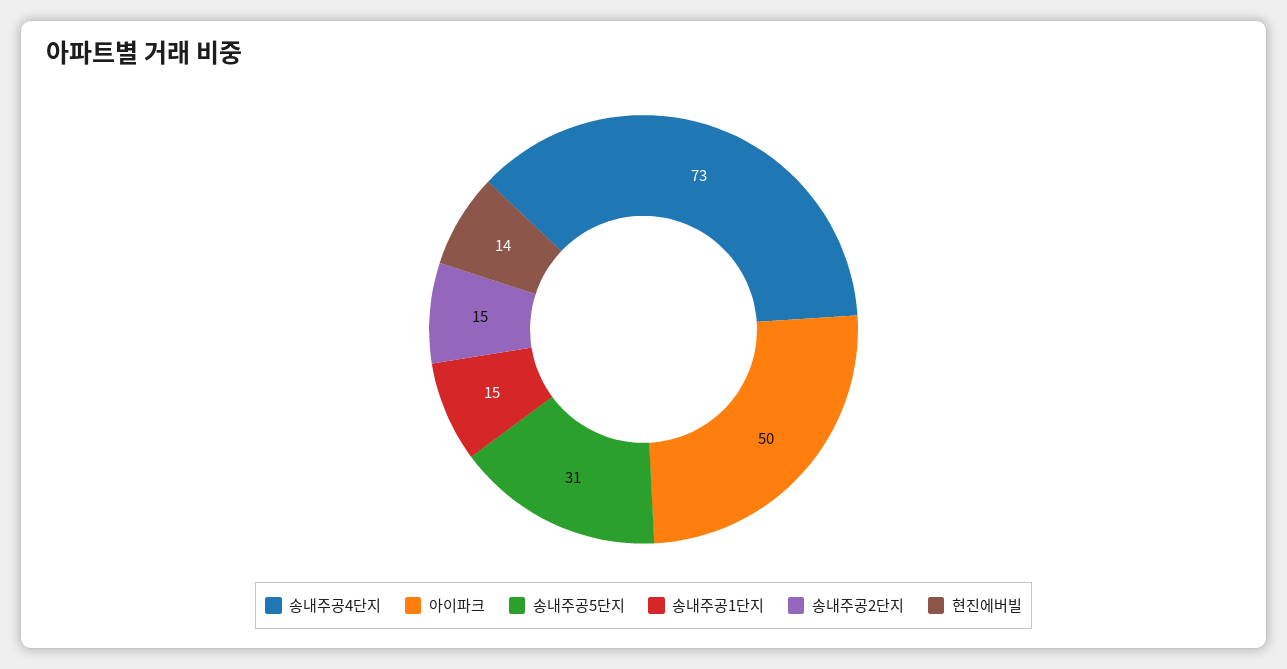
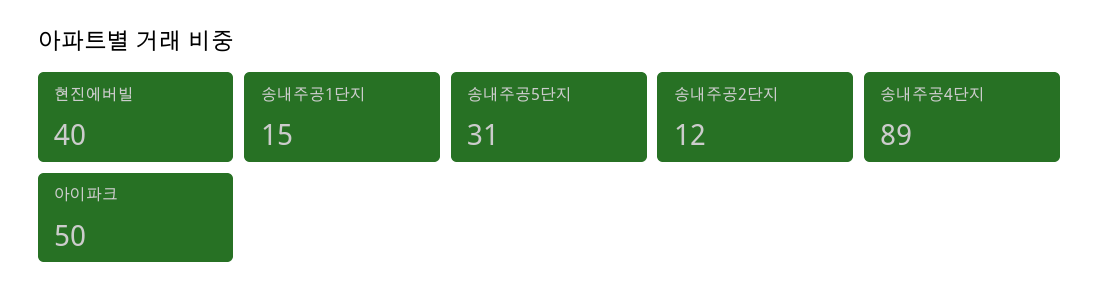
송내주공4단지: 73 -> 89
송내주공2단지: 15 -> 12
현진에버빌: 14 -> 40

